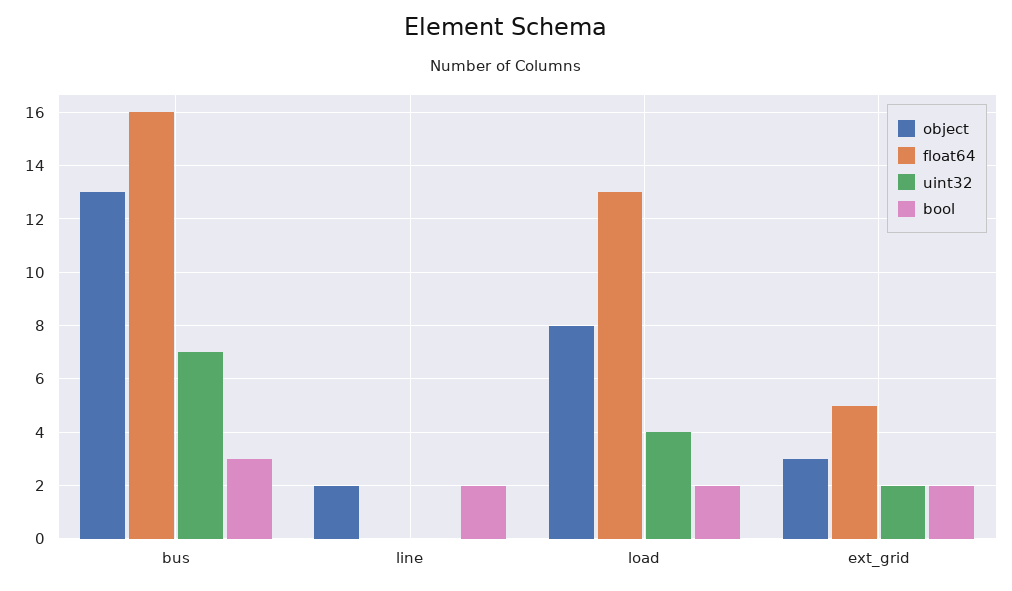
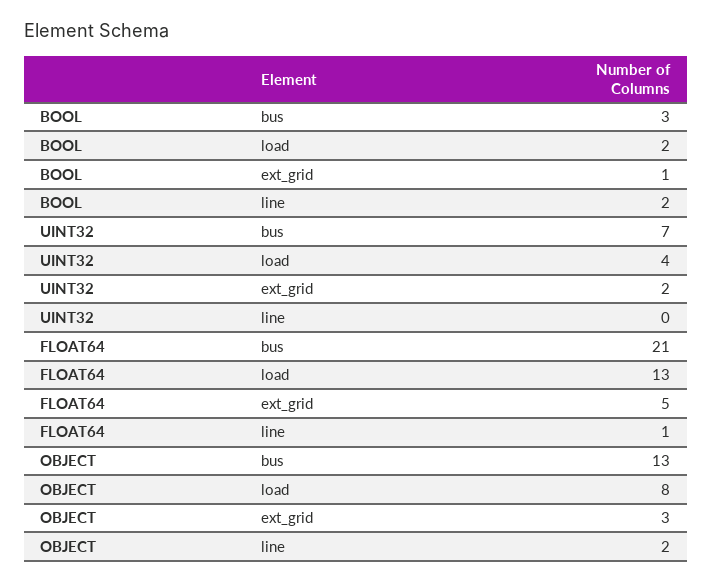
float64, bus: 16 -> 21
float64, line: 0 -> 1
bool, ext_grid: 2 -> 1

